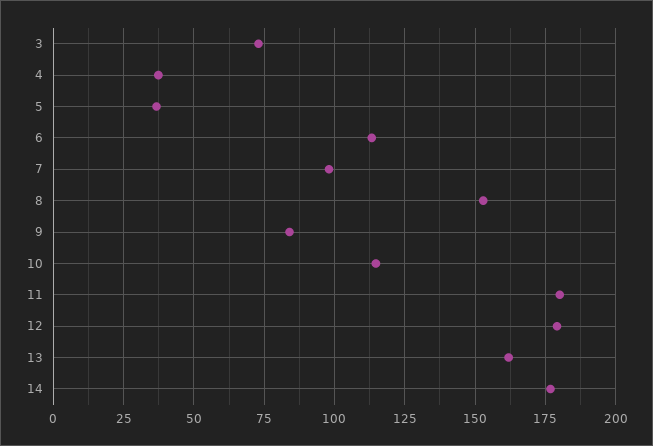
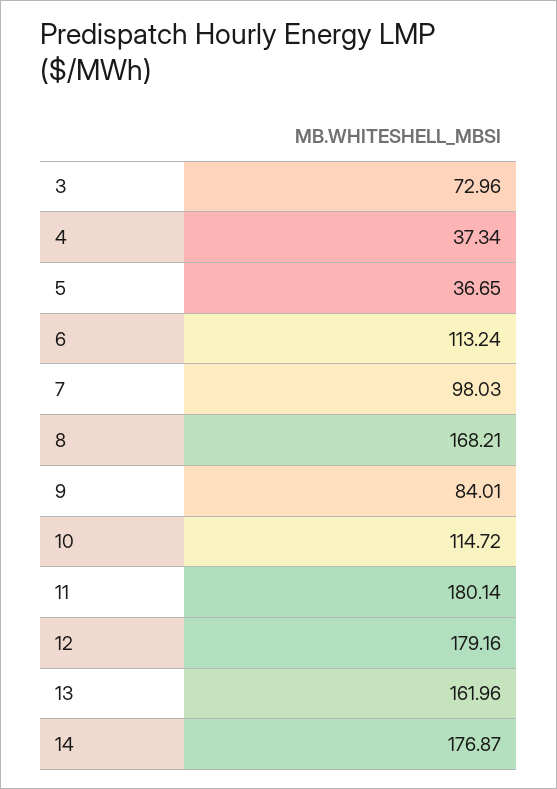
8: 152.5 -> 168.21

